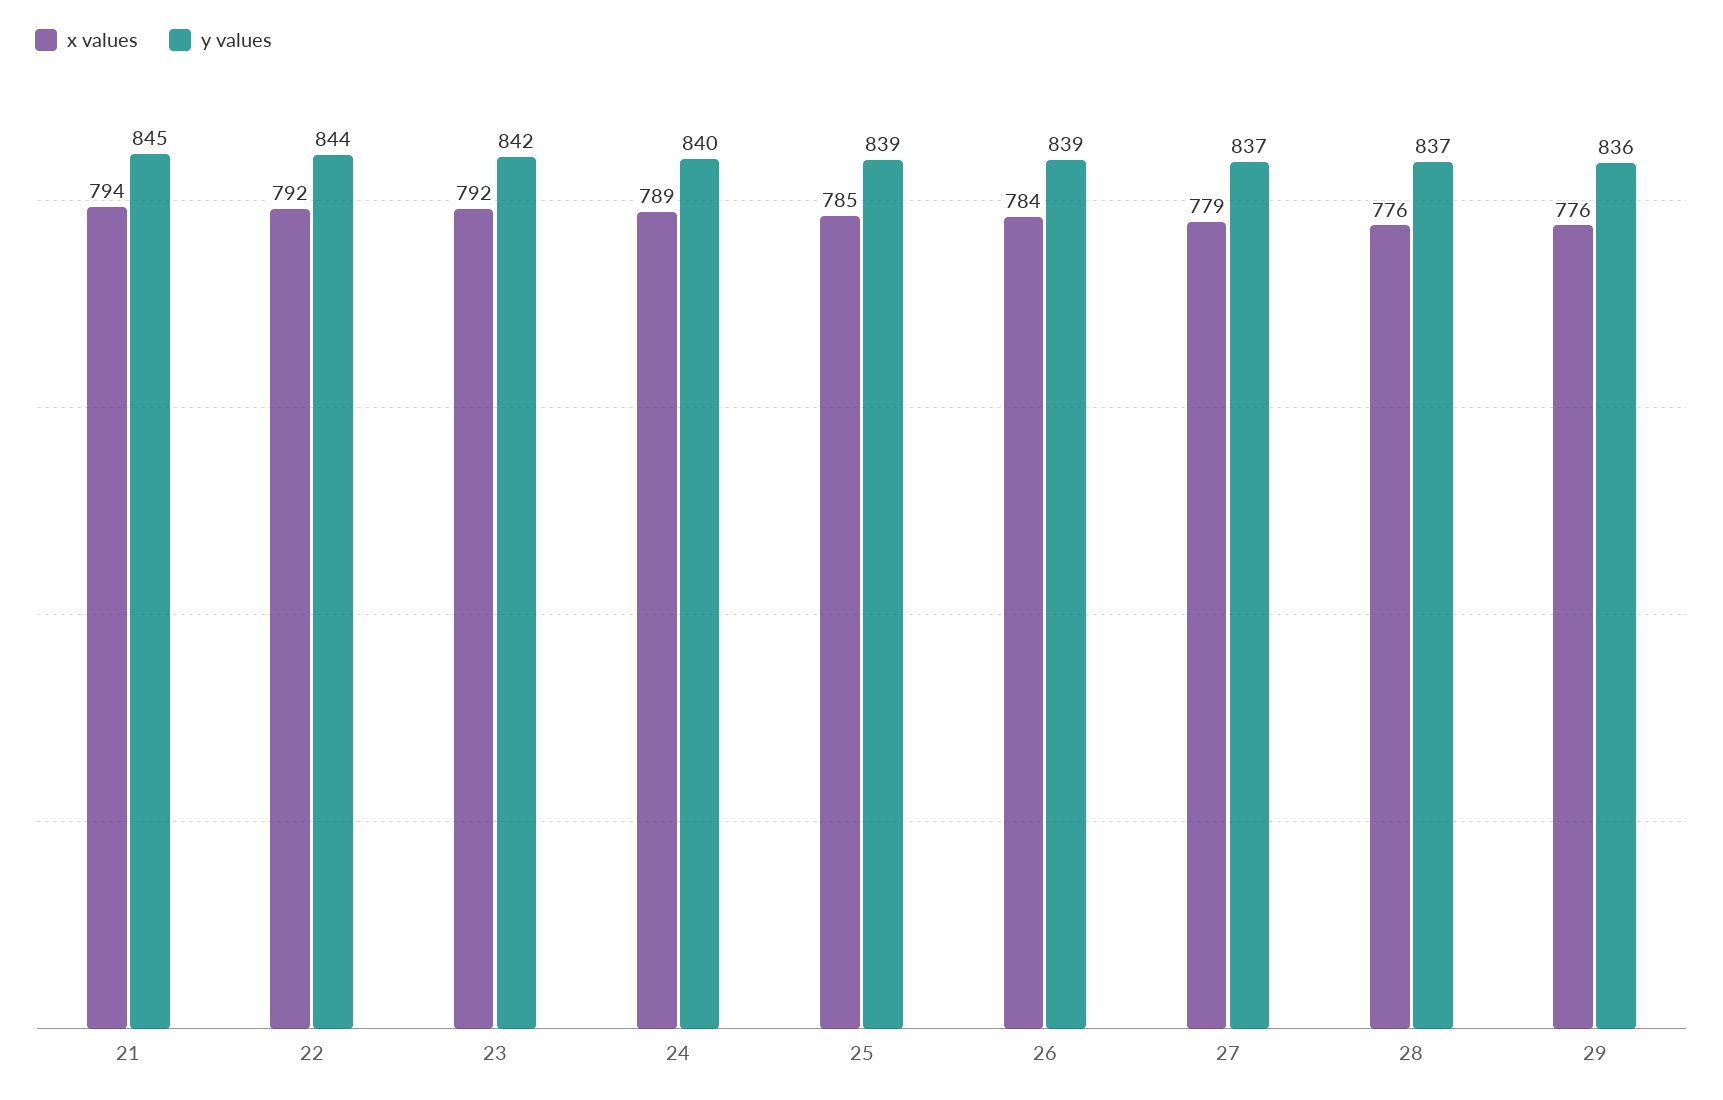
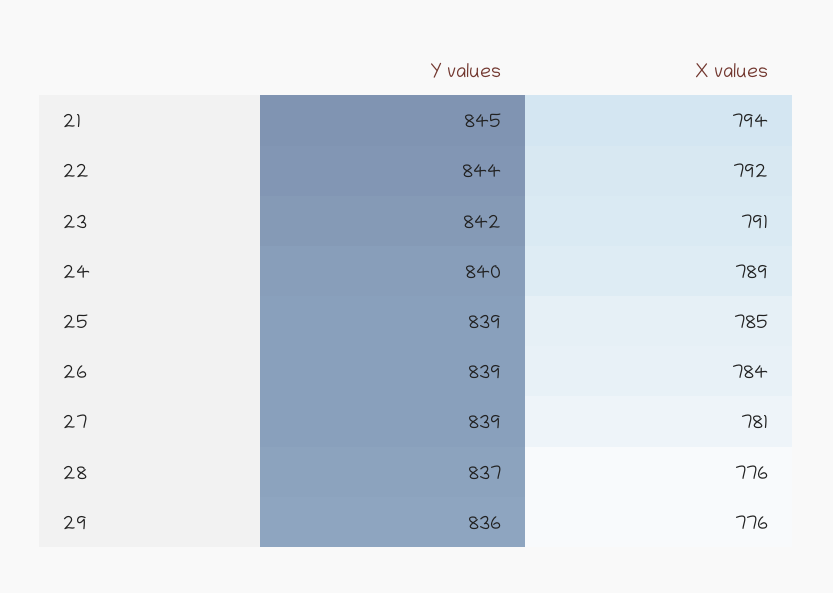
x values, 23: 792 -> 791
x values, 27: 779 -> 781
y values, 27: 837 -> 839

